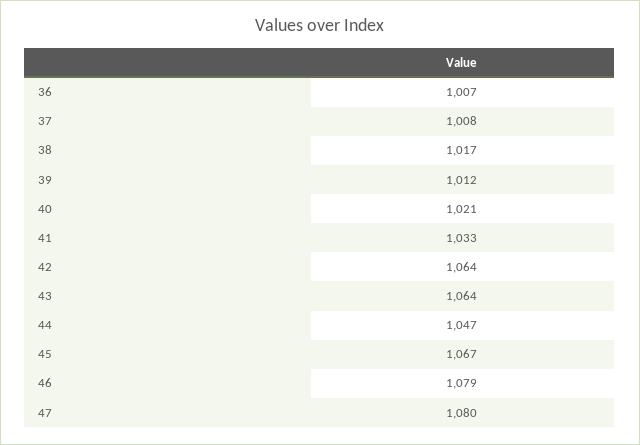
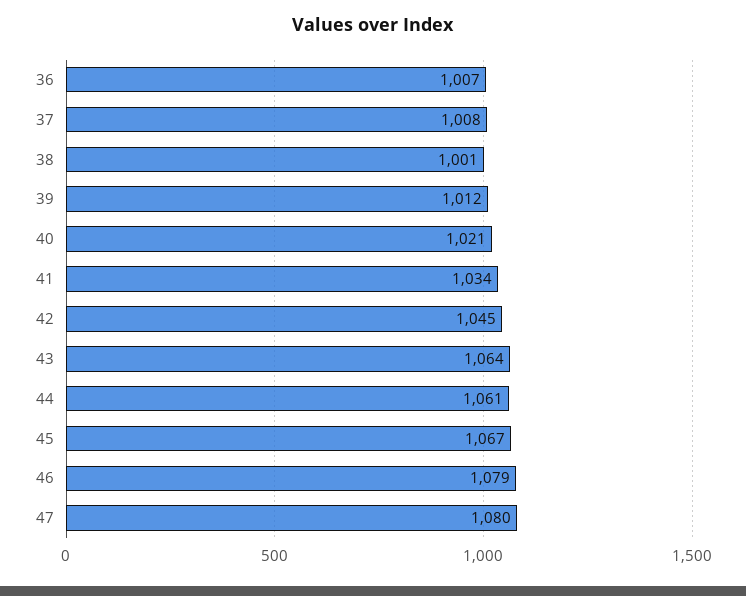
38: 1017 -> 1001
41: 1033 -> 1034
42: 1064 -> 1045
44: 1047 -> 1061

